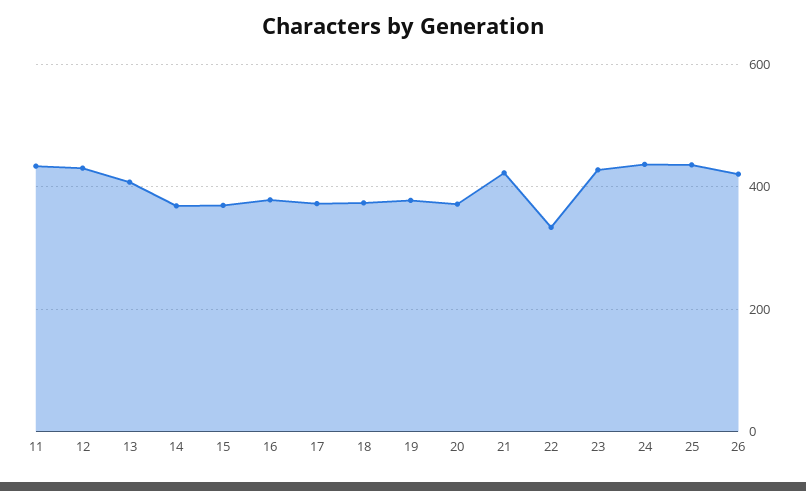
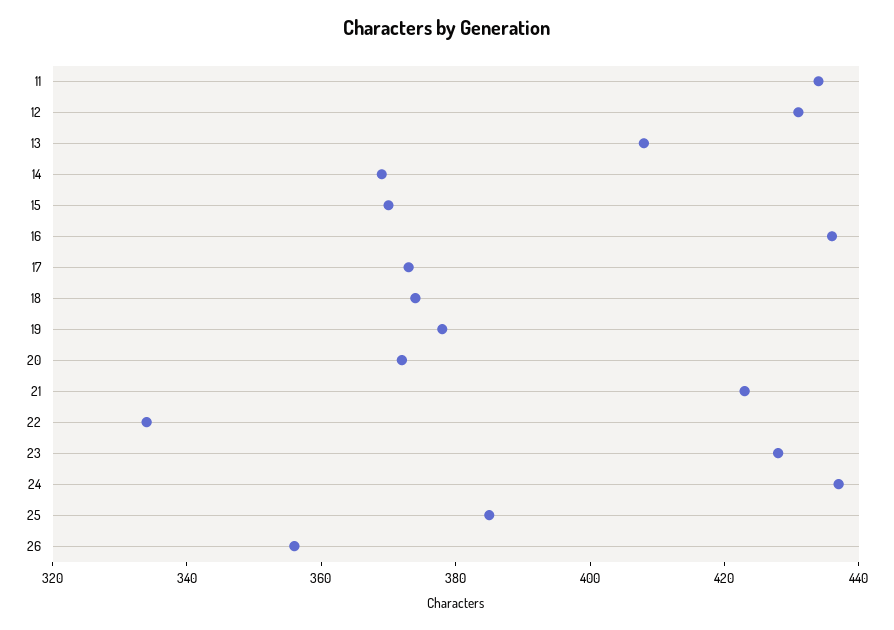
16: 380 -> 435
25: 440 -> 385
26: 420 -> 355

